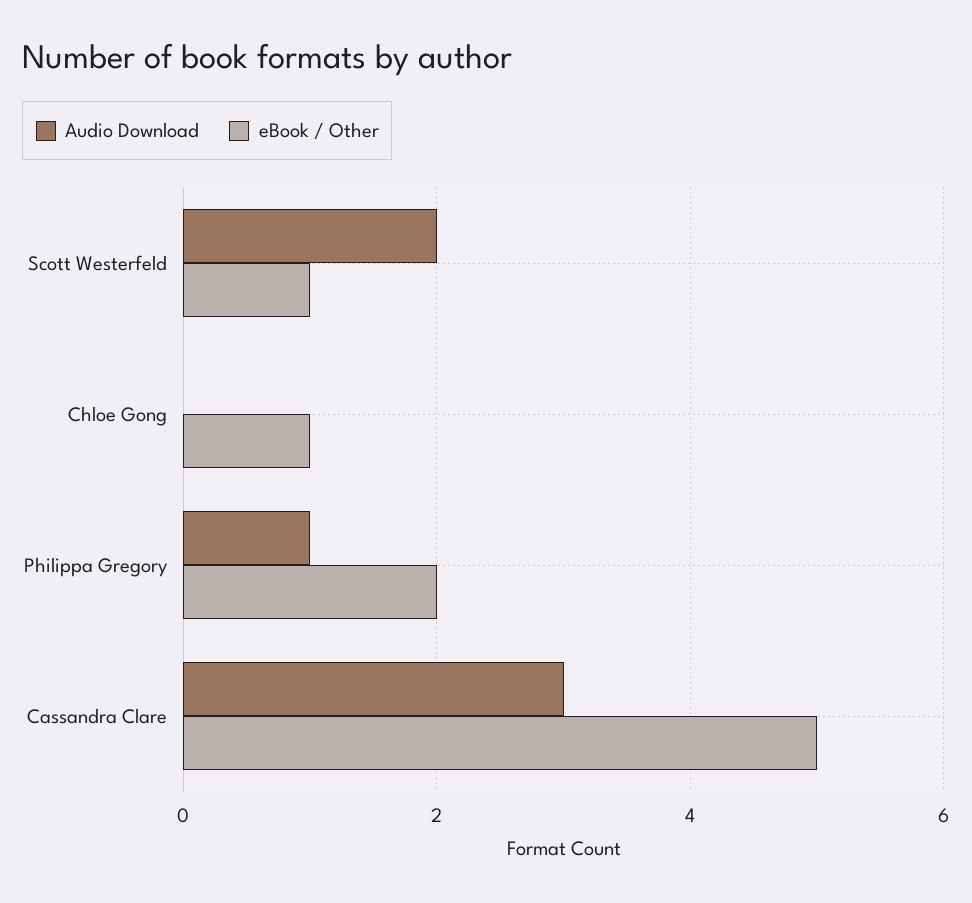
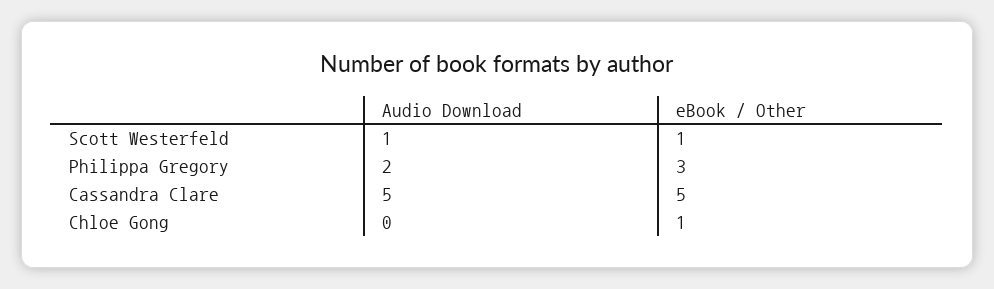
Audio Download, Scott Westerfeld: 2 -> 1
Audio Download, Philippa Gregory: 1 -> 2
eBook / Other, Philippa Gregory: 2 -> 3
Audio Download, Cassandra Clare: 3 -> 5

